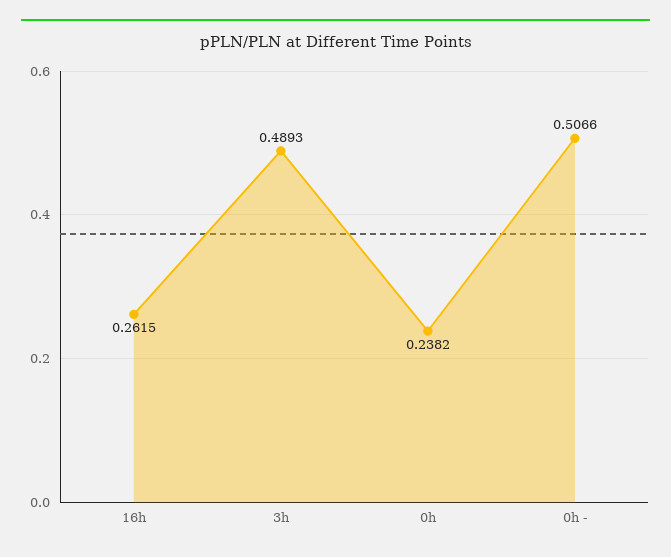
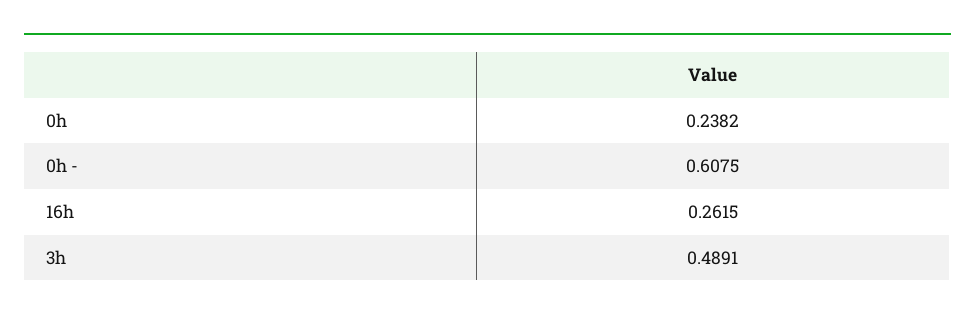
3h: 0.4893 -> 0.4891
0h -: 0.5066 -> 0.6075

